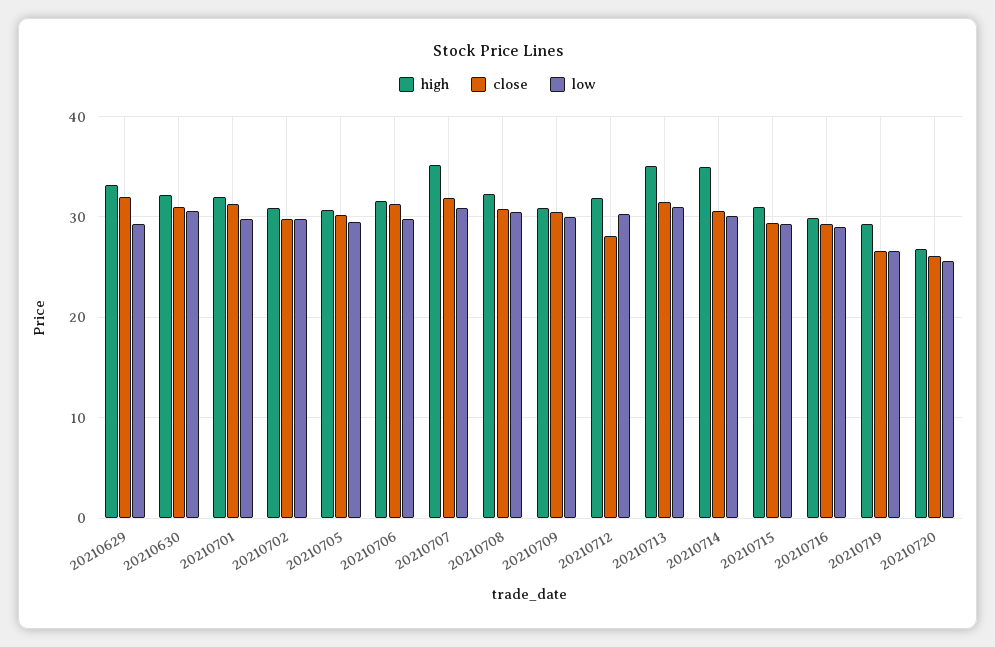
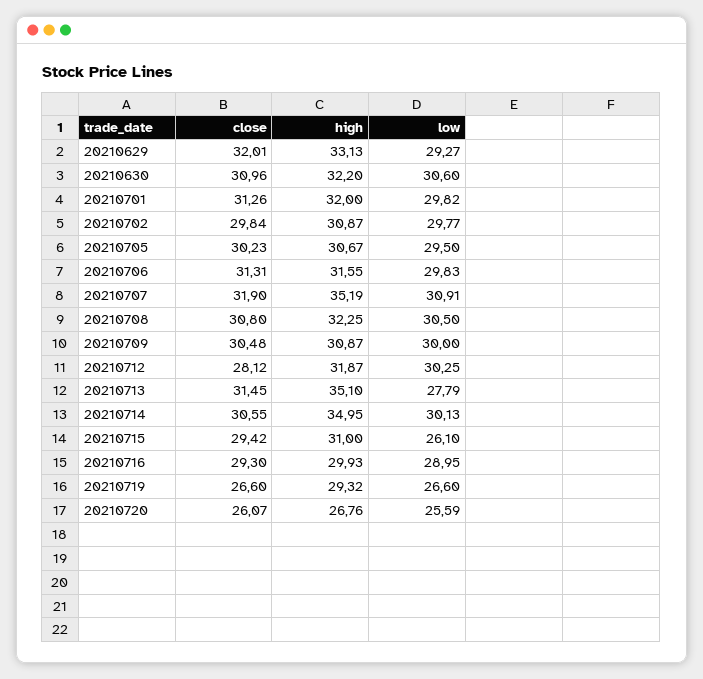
low, 20210713: 31 -> 27.79
low, 20210715: 29 -> 26.1

